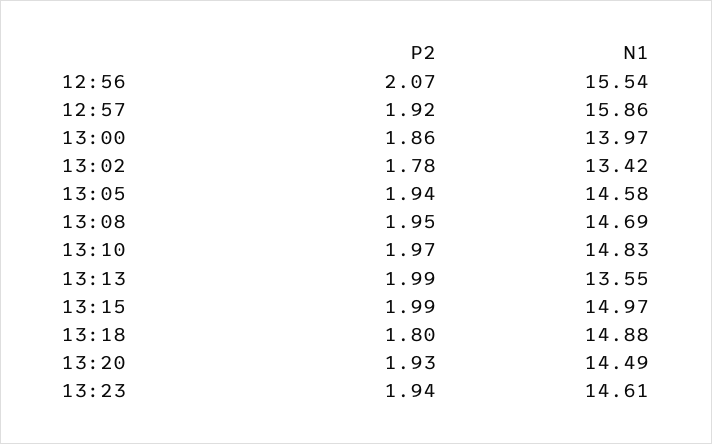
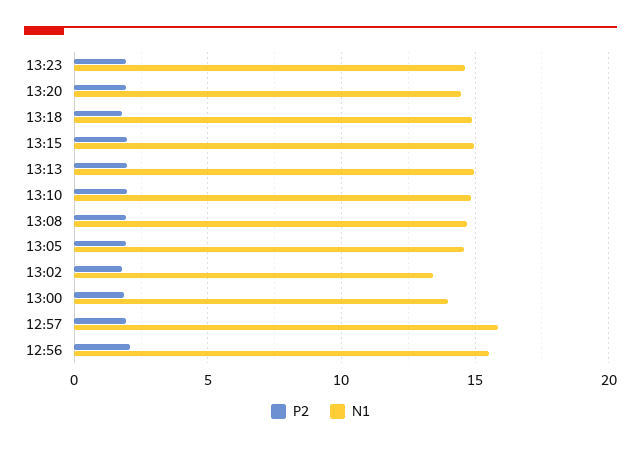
N1, 13:13: 13.55 -> 15

